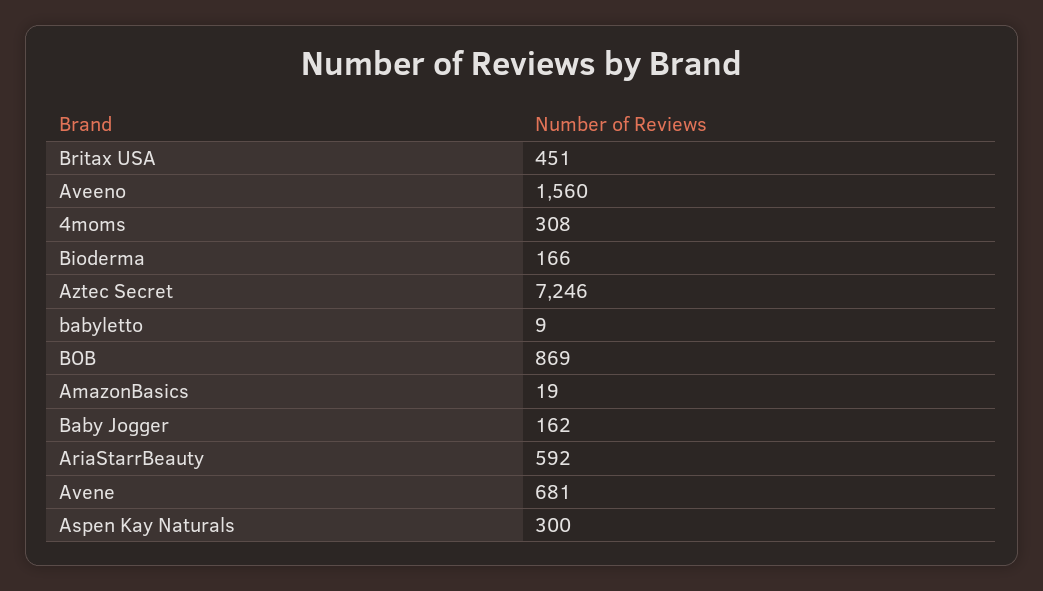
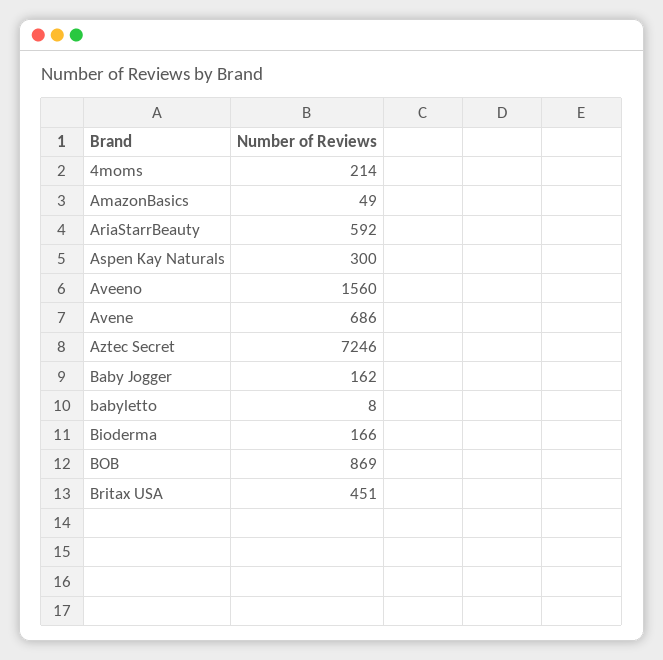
4moms: 308 -> 214
babyletto: 9 -> 8
AmazonBasics: 19 -> 49
Avene: 681 -> 686

